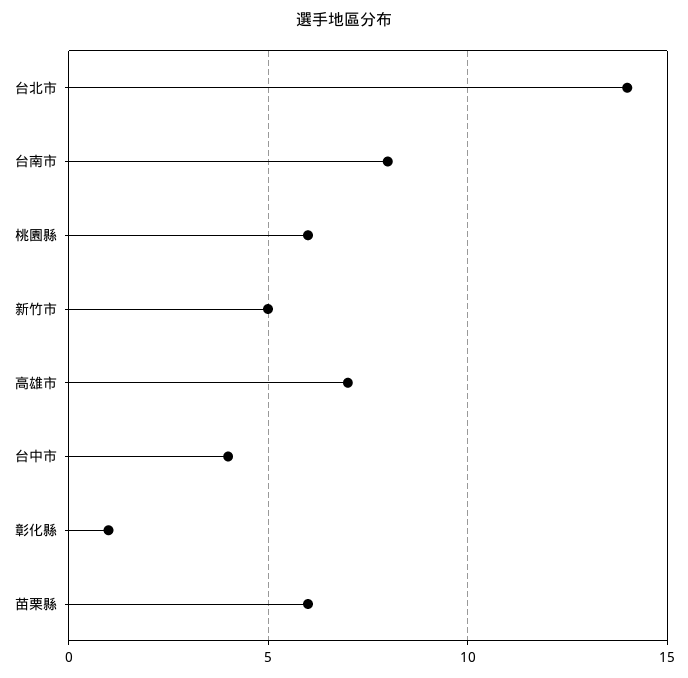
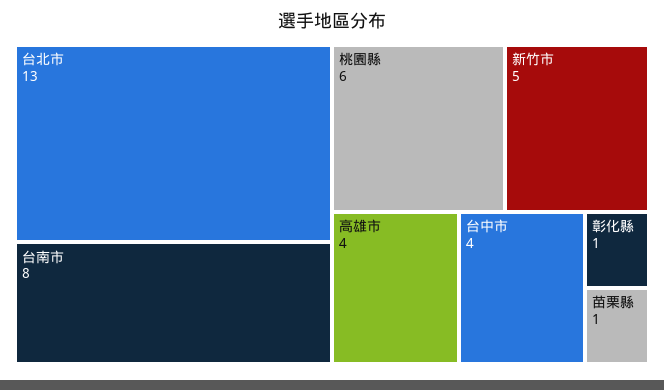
台北市: 14 -> 13
高雄市: 7 -> 4
苗栗縣: 6 -> 1

